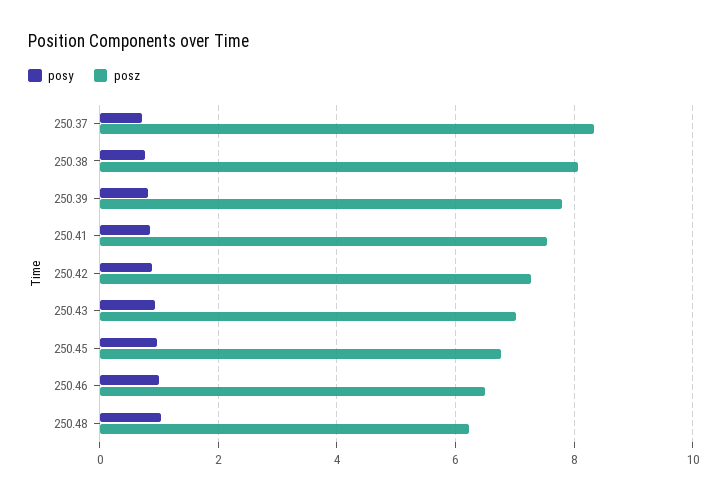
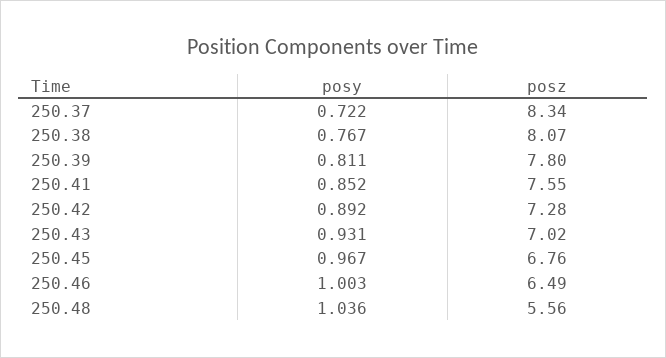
posz, 250.48: 6.2 -> 5.56

